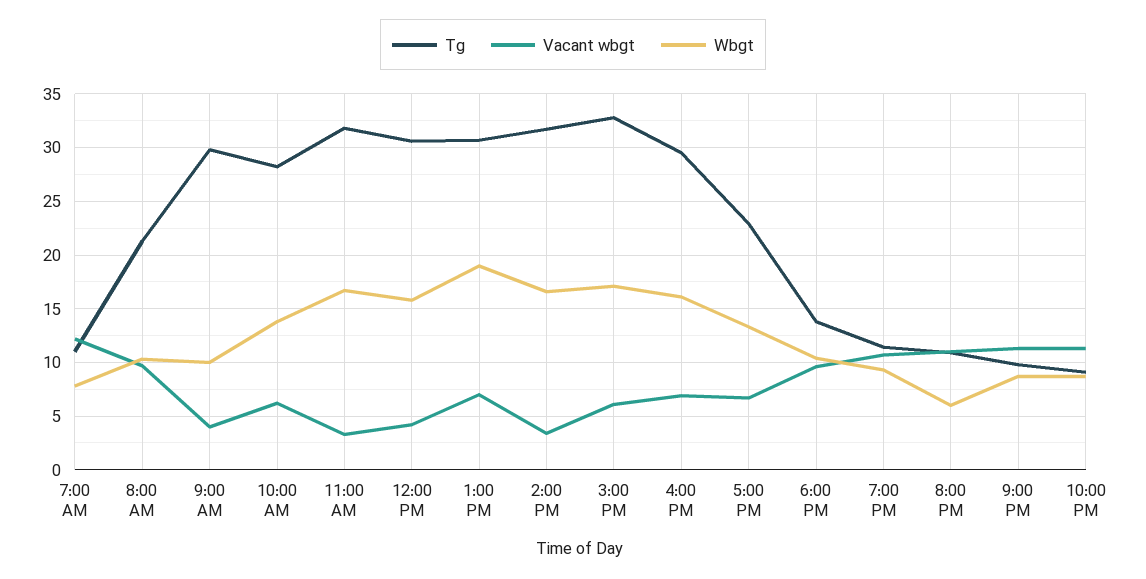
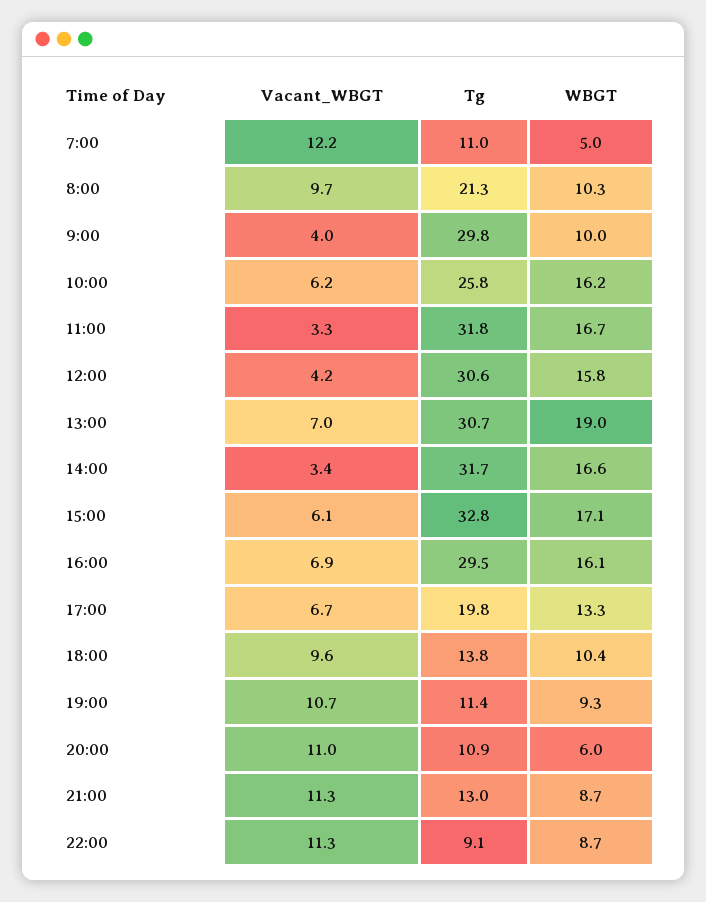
Wbgt, 7:00 AM: 8 -> 5
Tg, 10:00 AM: 28 -> 25.8
Wbgt, 10:00 AM: 14 -> 16.2
Tg, 5:00 PM: 23 -> 19.8
Tg, 9:00 PM: 10 -> 13

